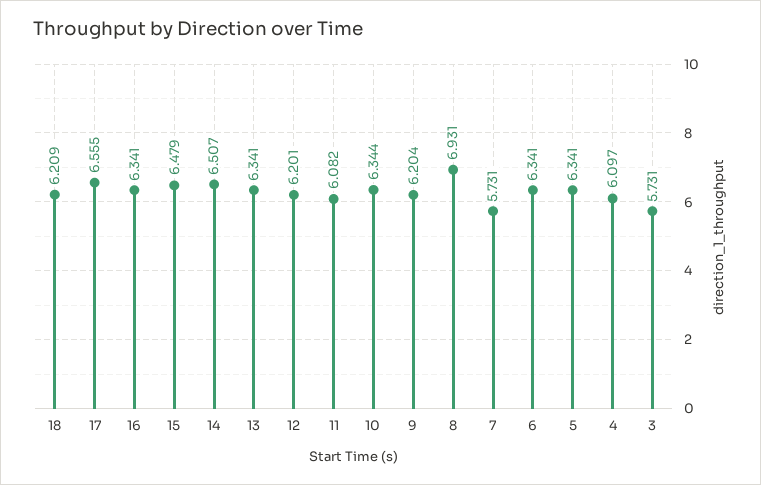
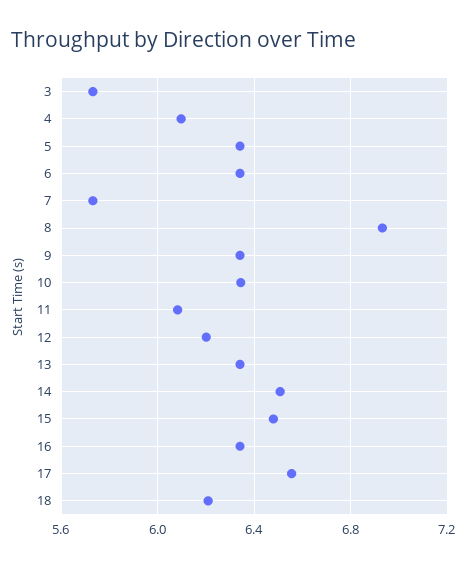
9: 6.204 -> 6.35

